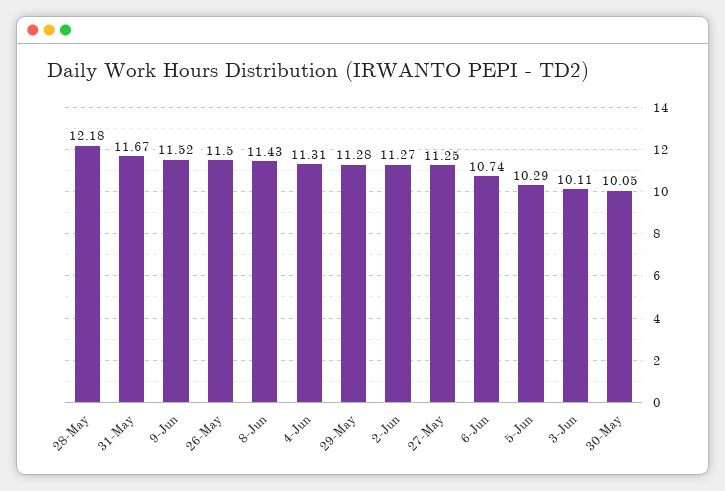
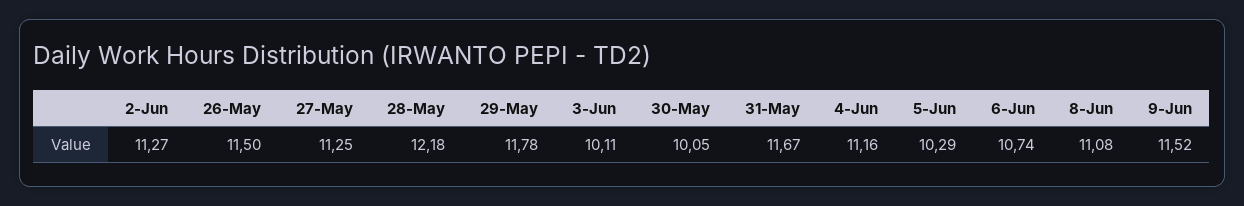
8-Jun: 11.43 -> 11.08
4-Jun: 11.31 -> 11.16
29-May: 11.28 -> 11.78

